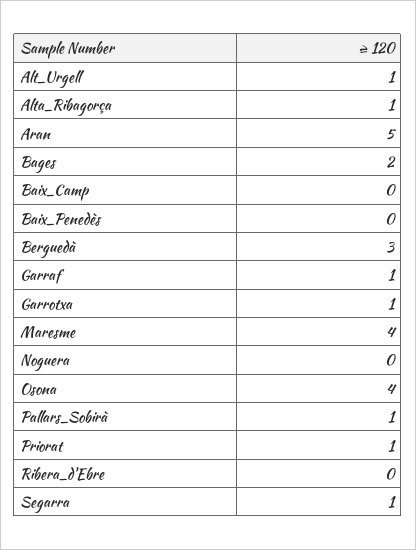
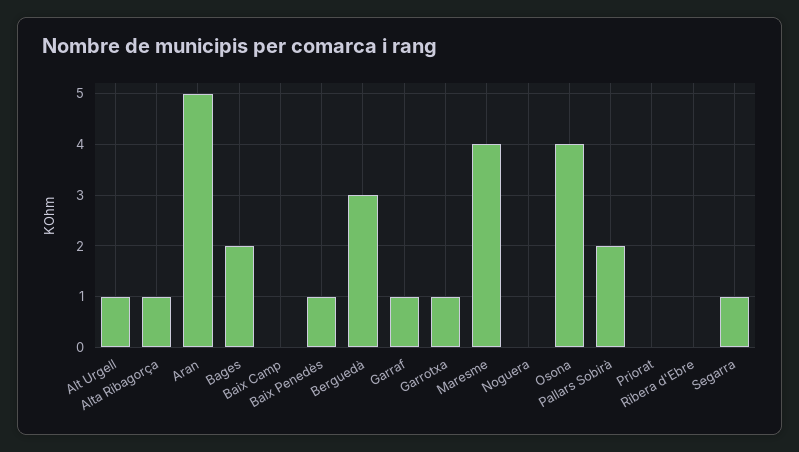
Baix_Penedès: 0 -> 1
Pallars_Sobirà: 1 -> 2
Priorat: 1 -> 0

